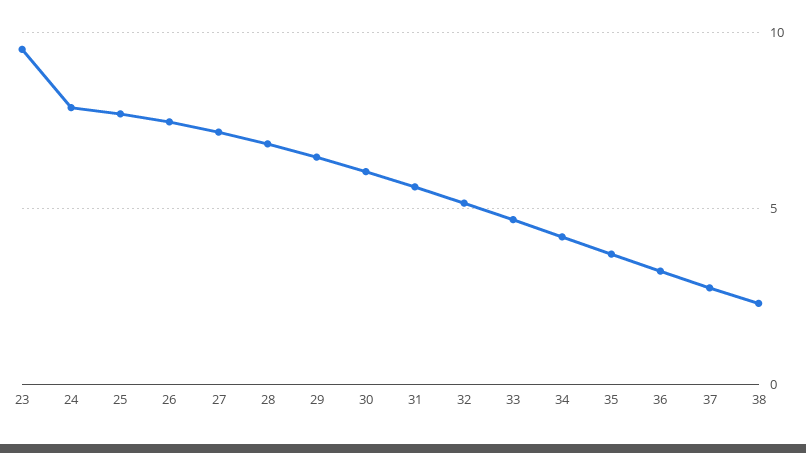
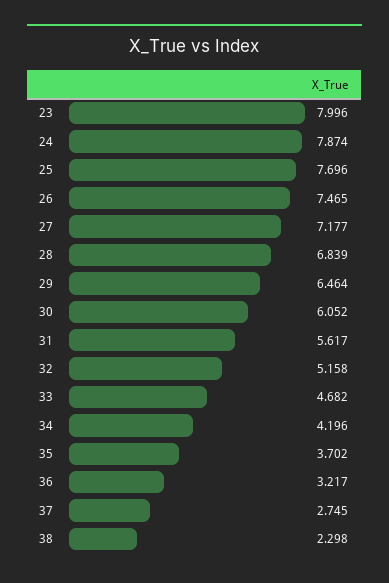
23: 9.5 -> 7.996

